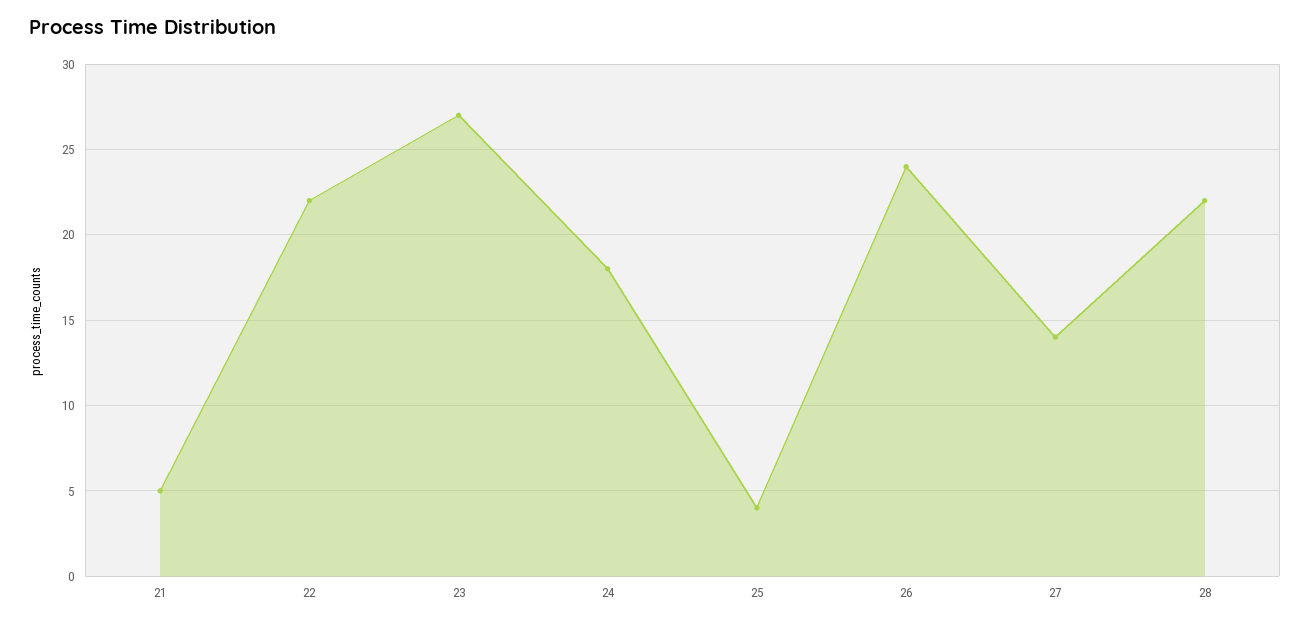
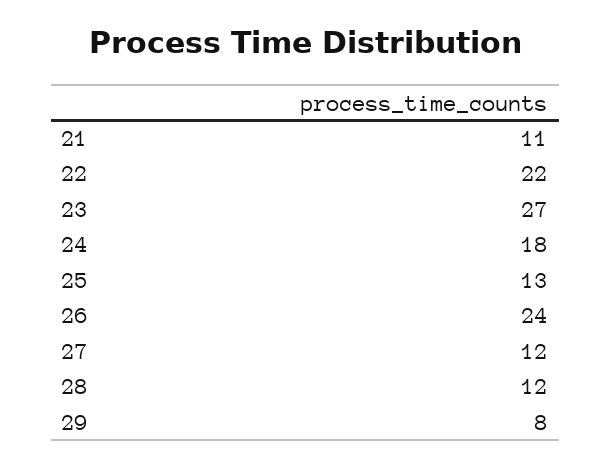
21: 5 -> 11
25: 4 -> 13
27: 14 -> 12
28: 22 -> 12
29: none -> 8

